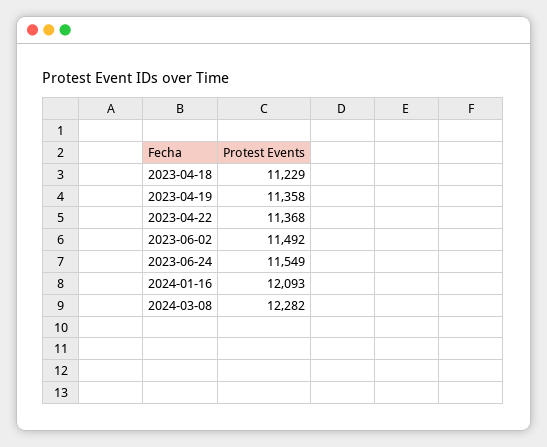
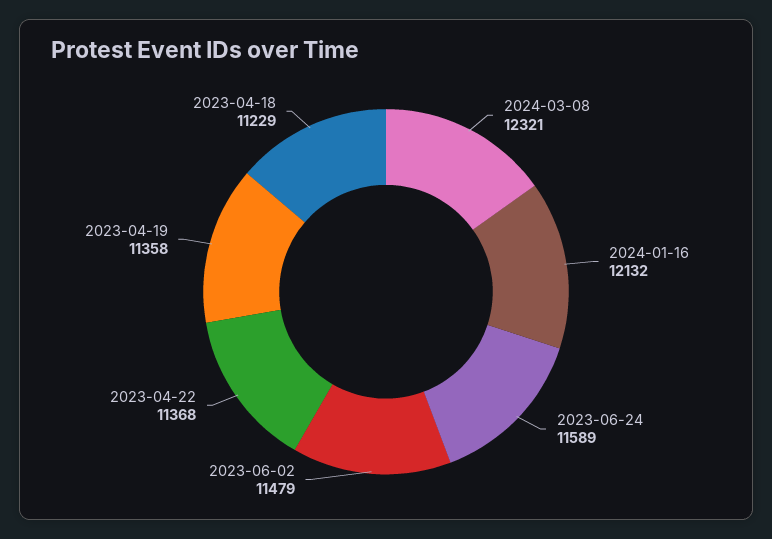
2023-06-02: 11492 -> 11479
2023-06-24: 11549 -> 11589
2024-01-16: 12093 -> 12132
2024-03-08: 12282 -> 12321

